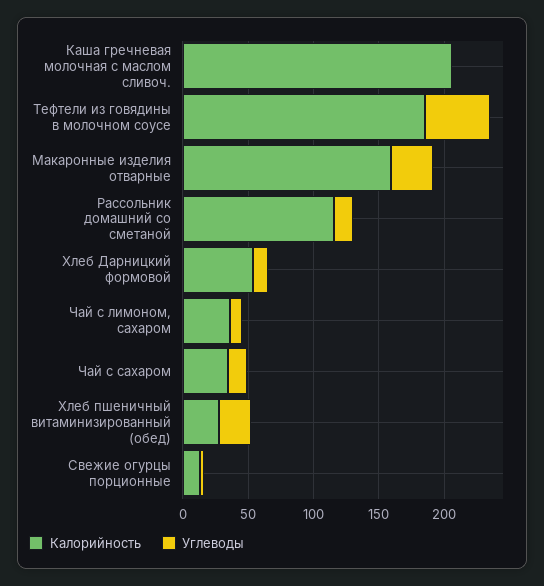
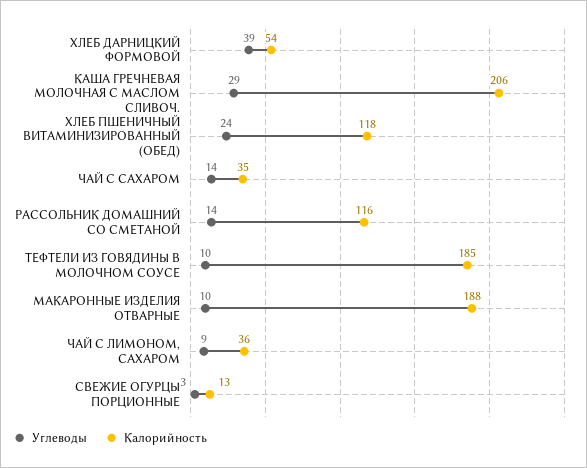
Углеводы, Каша гречневая молочная с маслом сливоч.: 0 -> 29
Углеводы, Тефтели из говядины в молочном соусе: 50 -> 10
Калорийность, Макаронные изделия отварные: 160 -> 188
Углеводы, Макаронные изделия отварные: 30 -> 10
Углеводы, Хлеб Дарницкий формовой: 10 -> 39
Калорийность, Хлеб пшеничный витаминизированный (обед): 30 -> 118

